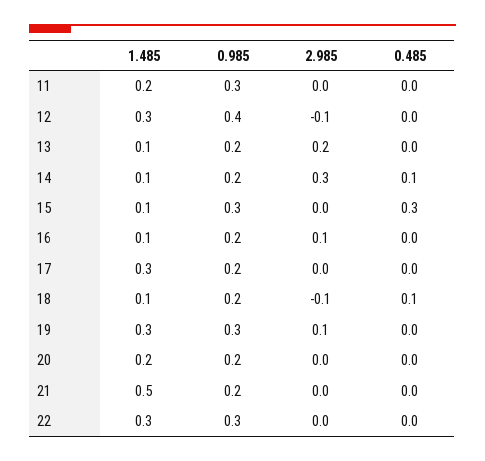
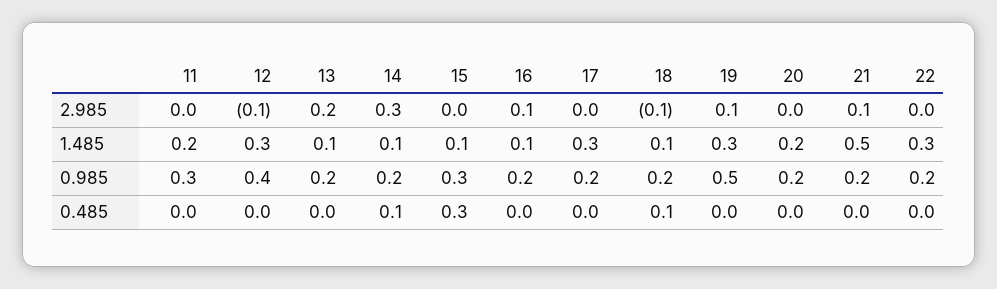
0.985, 19: 0.3 -> 0.5
2.985, 21: 0 -> 0.1
0.985, 22: 0.3 -> 0.2

